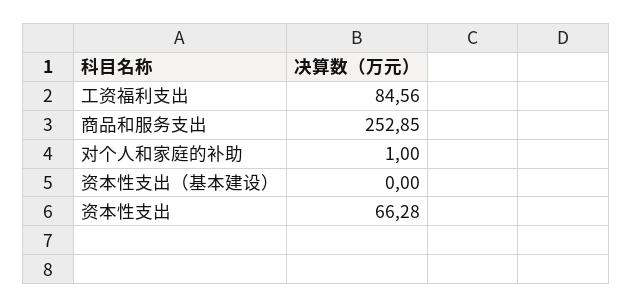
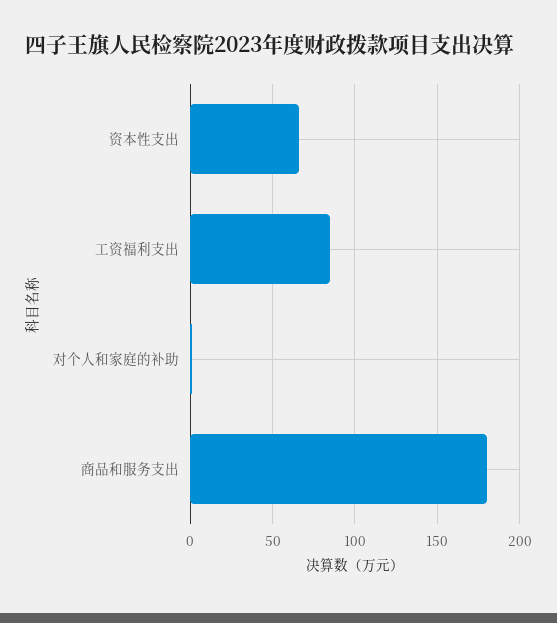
商品和服务支出: 252.85 -> 180
资本性支出（基本建设）: 0 -> none

